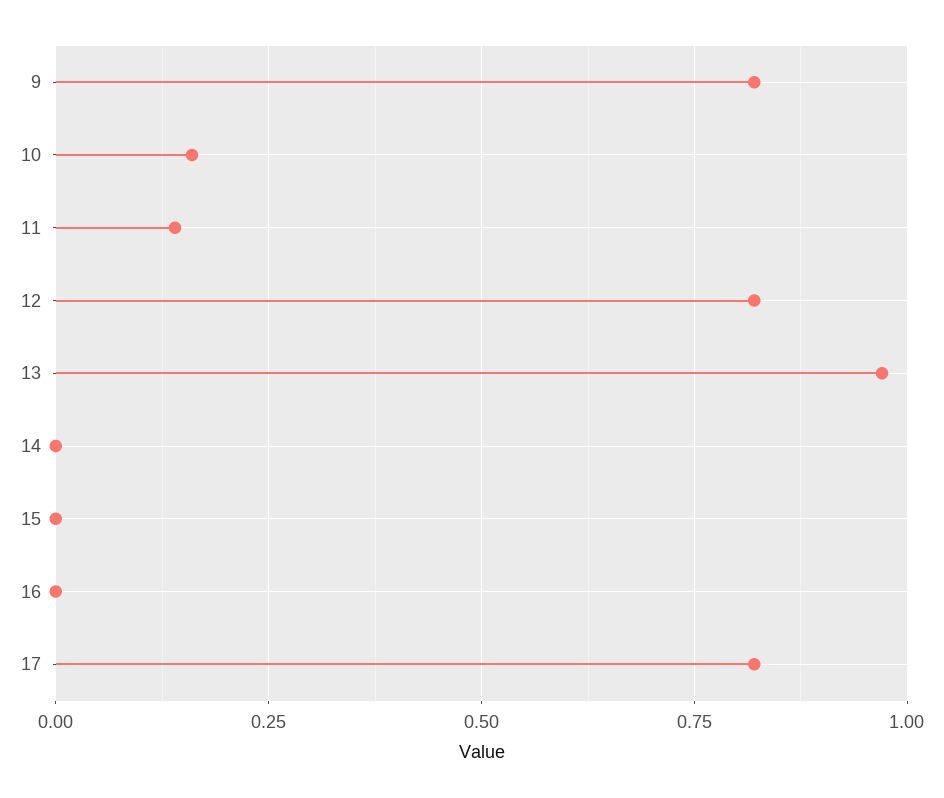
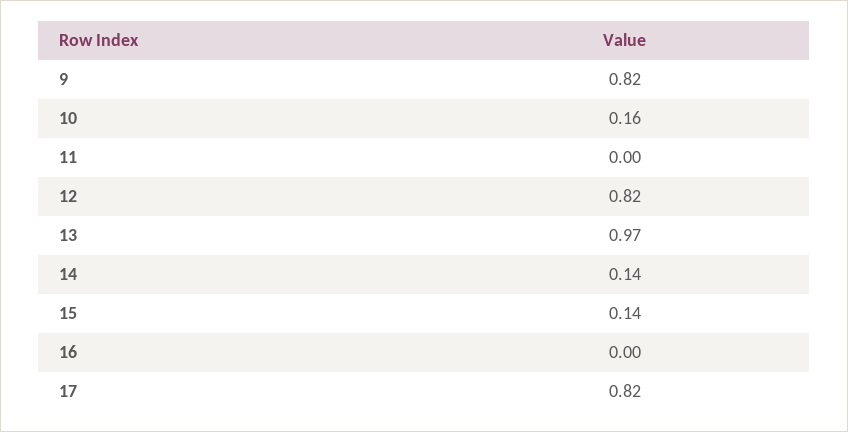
11: 0.15 -> 0
14: 0 -> 0.14
15: 0 -> 0.14

